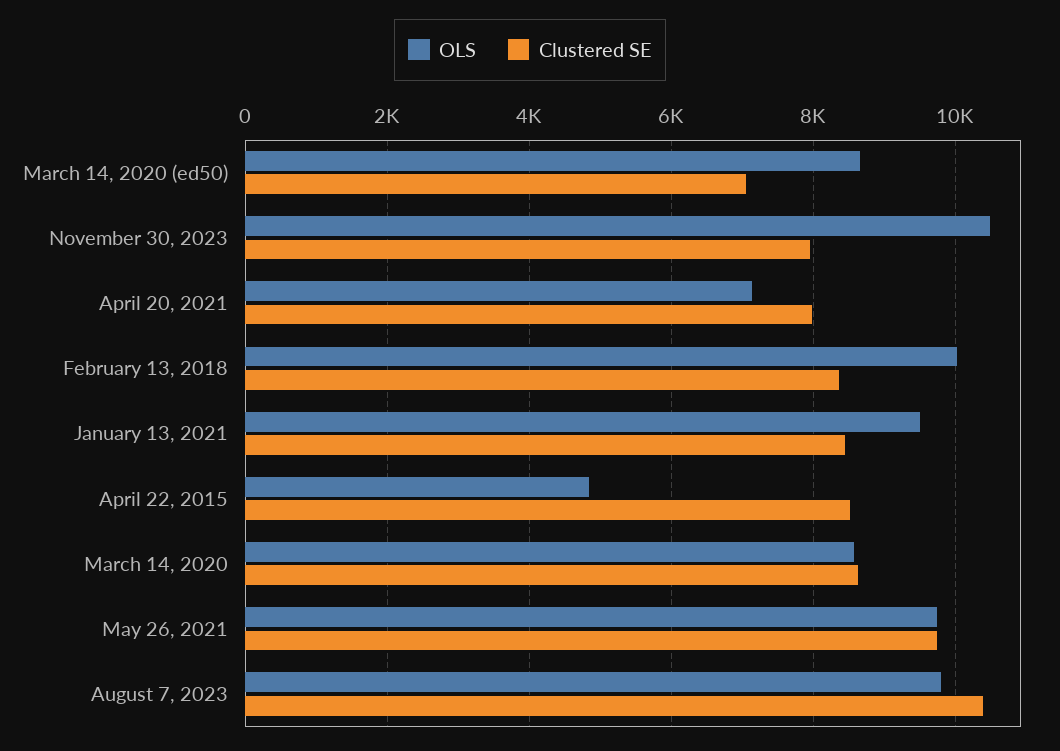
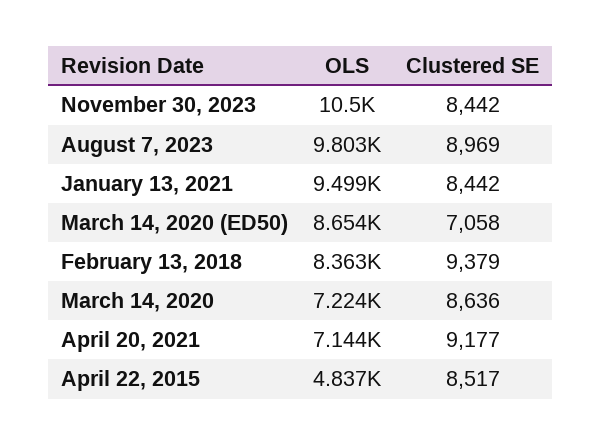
Clustered SE, November 30, 2023: 8000 -> 8442
Clustered SE, April 20, 2021: 8000 -> 9177
OLS, February 13, 2018: 10000 -> 8363
Clustered SE, February 13, 2018: 8400 -> 9379
OLS, March 14, 2020: 8600 -> 7224
OLS, May 26, 2021: 9800 -> none
Clustered SE, May 26, 2021: 9800 -> none
Clustered SE, August 7, 2023: 10400 -> 8969

